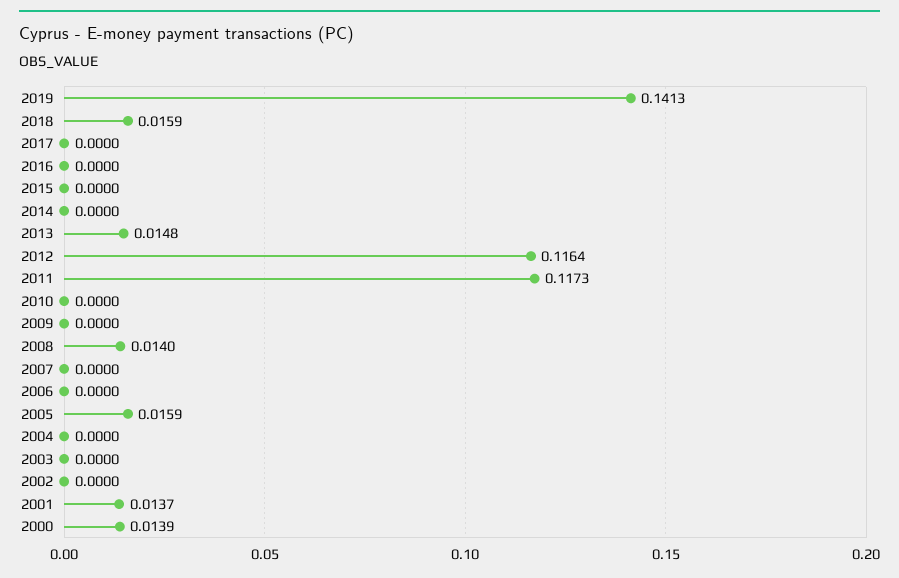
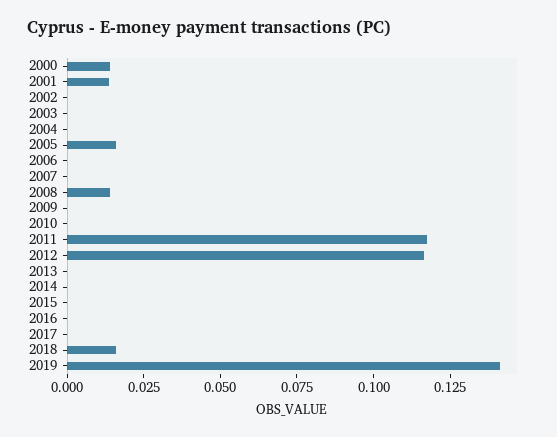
2013: 0.0148 -> 0

